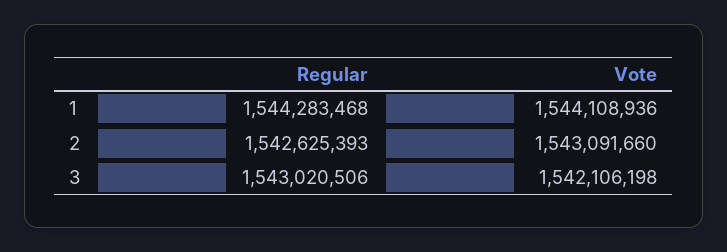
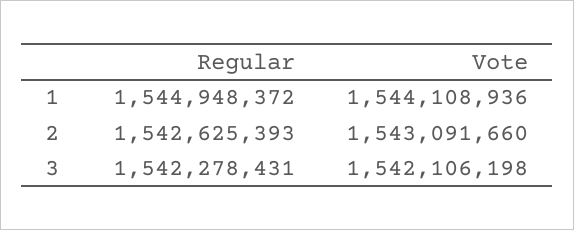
Regular, 1: 1544283468 -> 1544948372
Regular, 3: 1543020506 -> 1542278431

